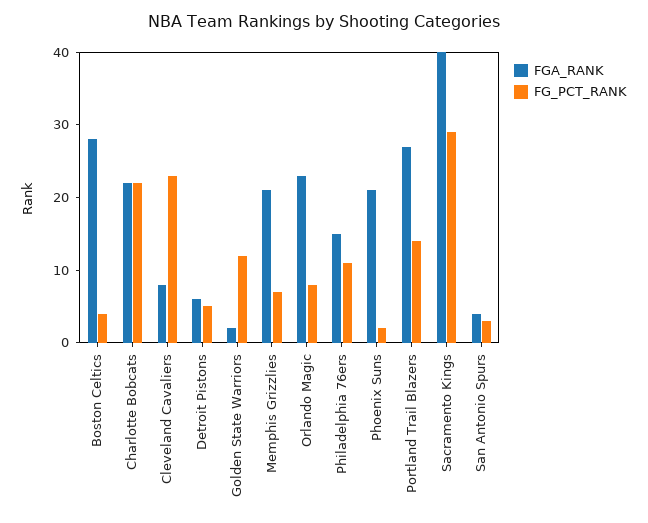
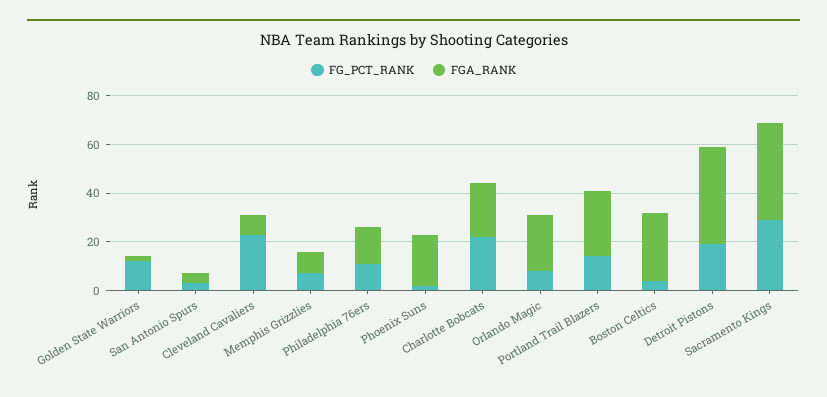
FGA_RANK, Detroit Pistons: 5 -> 40
FG_PCT_RANK, Detroit Pistons: 5 -> 20
FGA_RANK, Memphis Grizzlies: 20 -> 10

